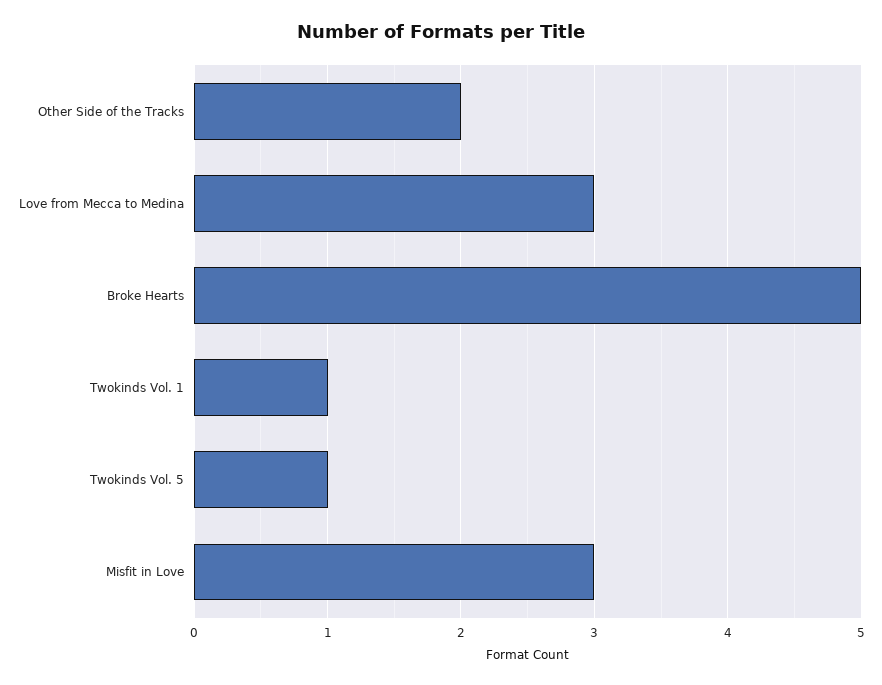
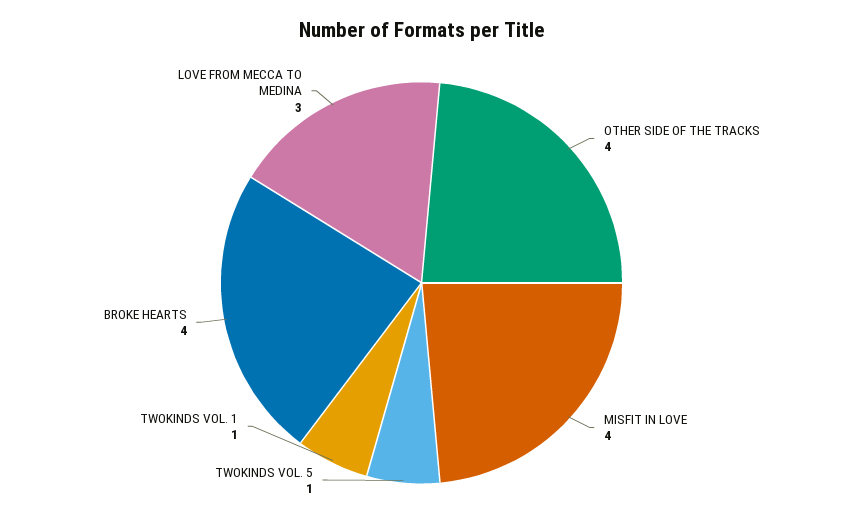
Other Side of the Tracks: 2 -> 4
Broke Hearts: 5 -> 4
Misfit in Love: 3 -> 4

